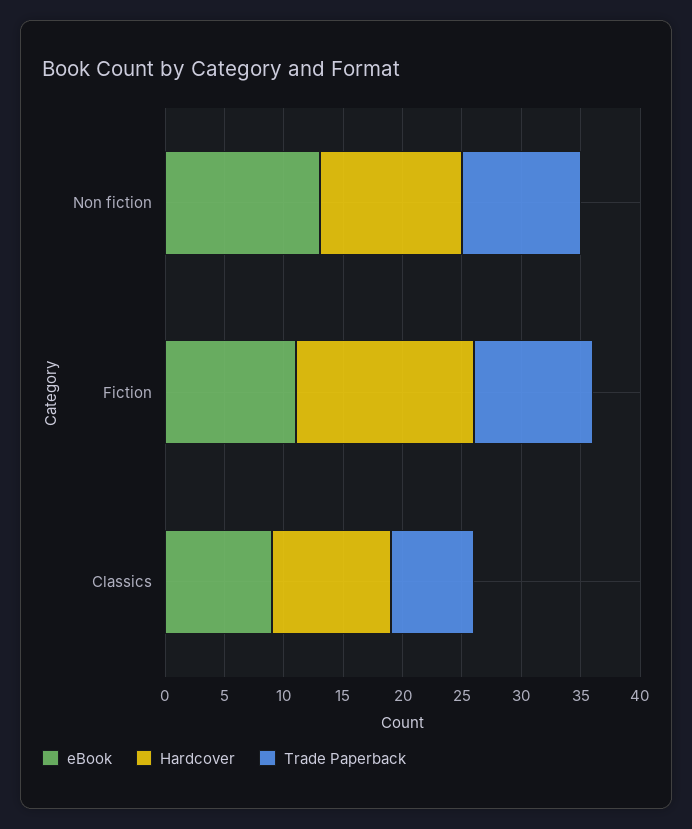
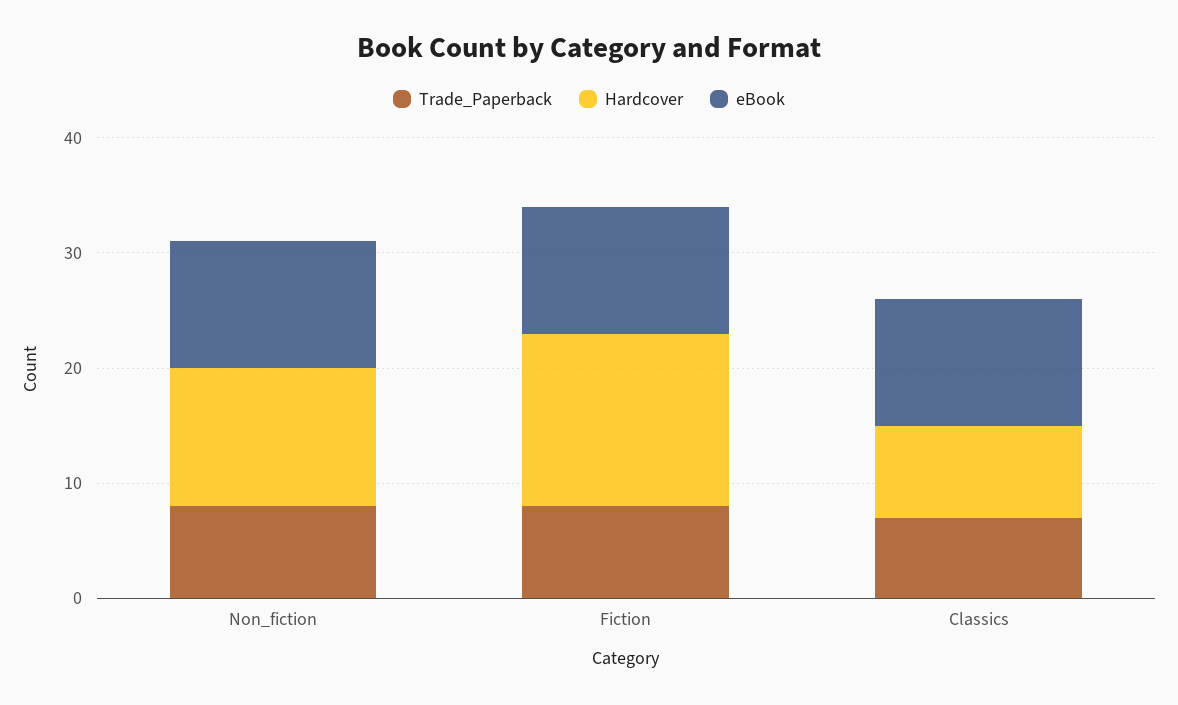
eBook, Non fiction: 13 -> 11
Trade Paperback, Non fiction: 10 -> 8
Trade Paperback, Fiction: 10 -> 8
eBook, Classics: 9 -> 11
Hardcover, Classics: 10 -> 8

